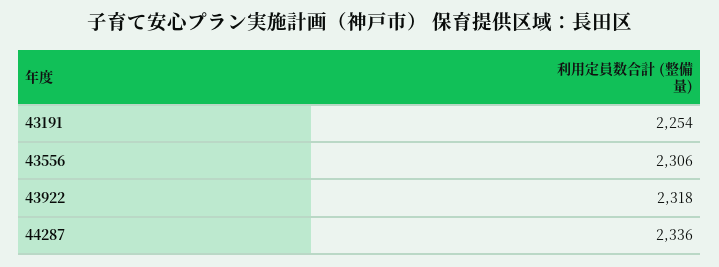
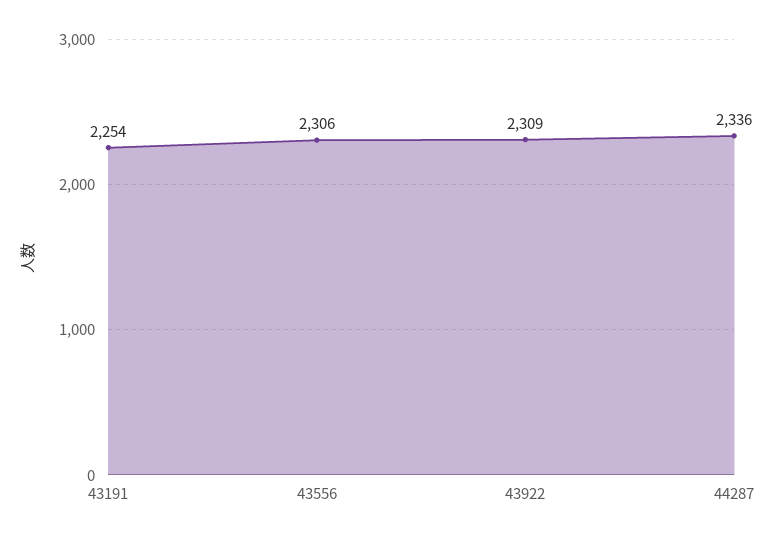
43922: 2318 -> 2309

